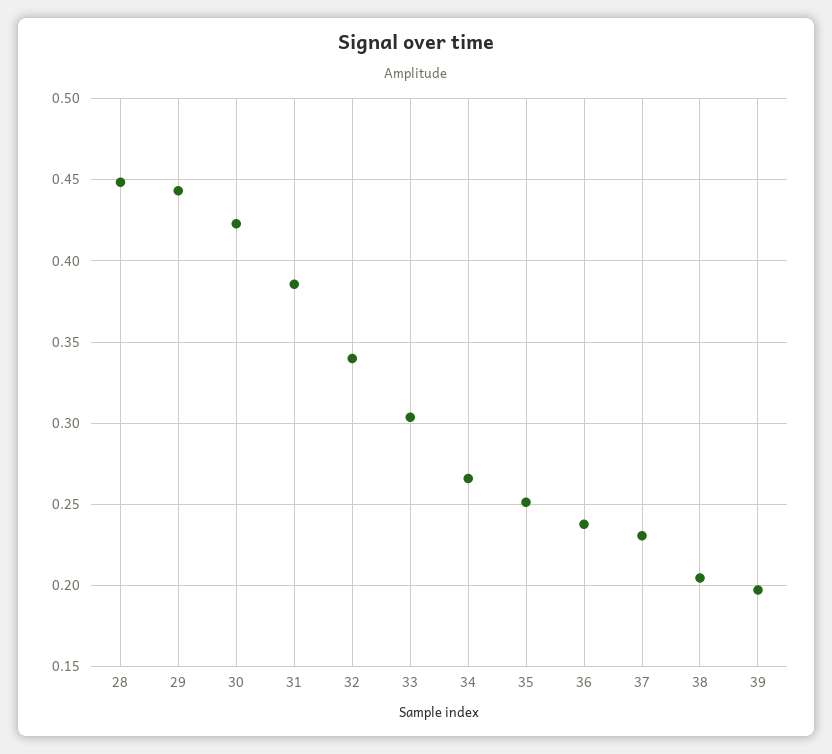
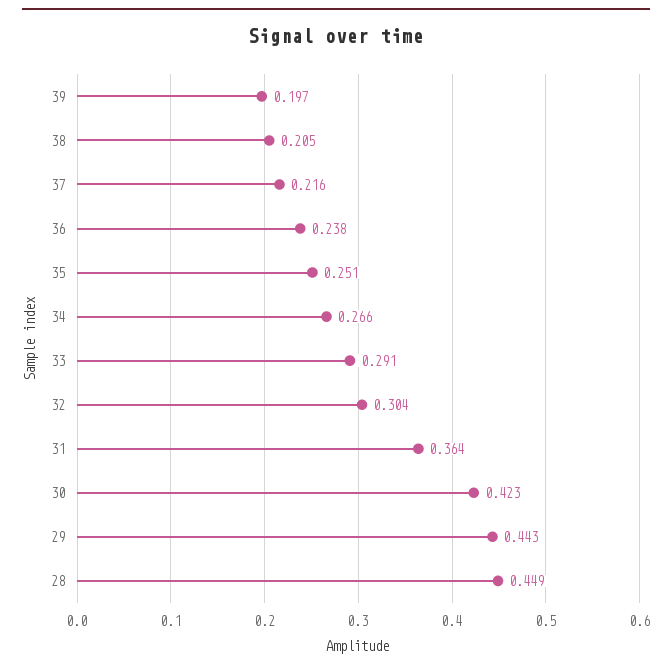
31: 0.385 -> 0.364
32: 0.34 -> 0.304
33: 0.305 -> 0.291
37: 0.23 -> 0.216

